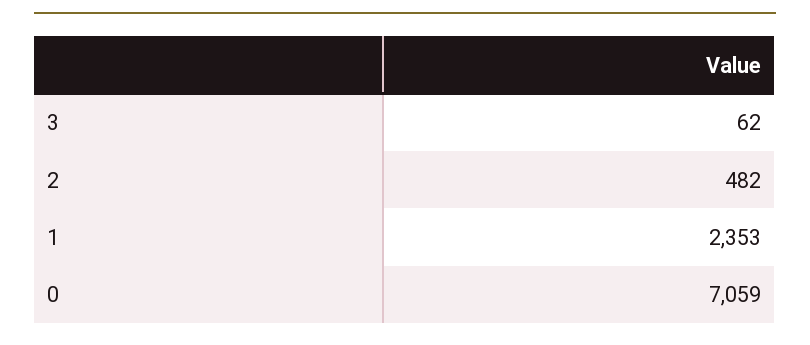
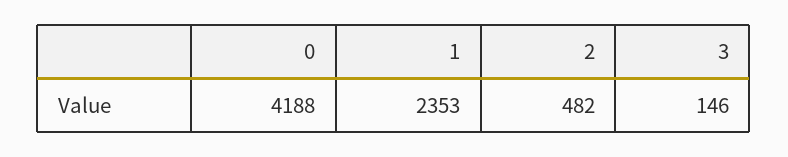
3: 62 -> 146
0: 7059 -> 4188

